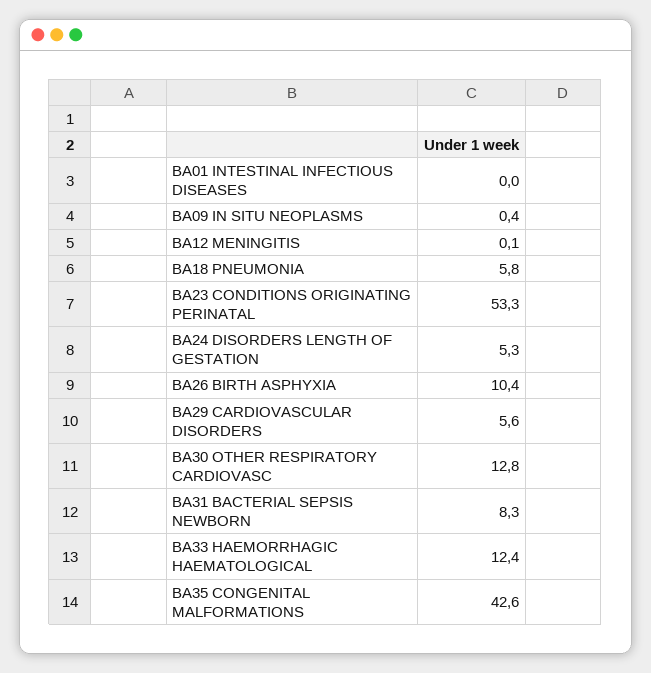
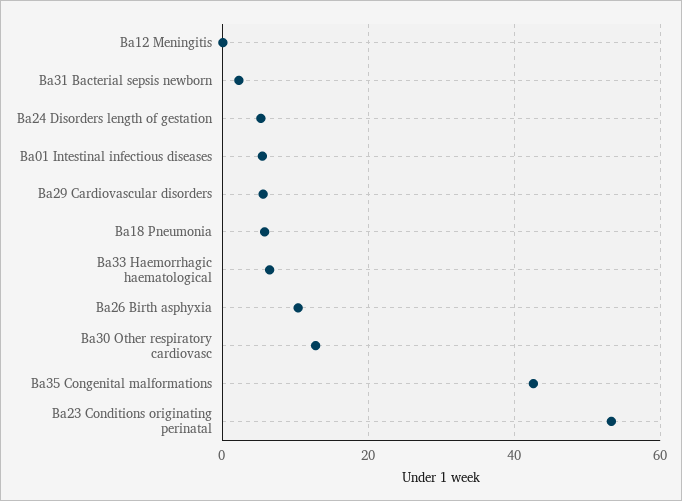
BA01 INTESTINAL INFECTIOUS DISEASES: 0 -> 6
BA09 IN SITU NEOPLASMS: 0.4 -> none
BA31 BACTERIAL SEPSIS NEWBORN: 8.3 -> 2
BA33 HAEMORRHAGIC HAEMATOLOGICAL: 12.4 -> 6

